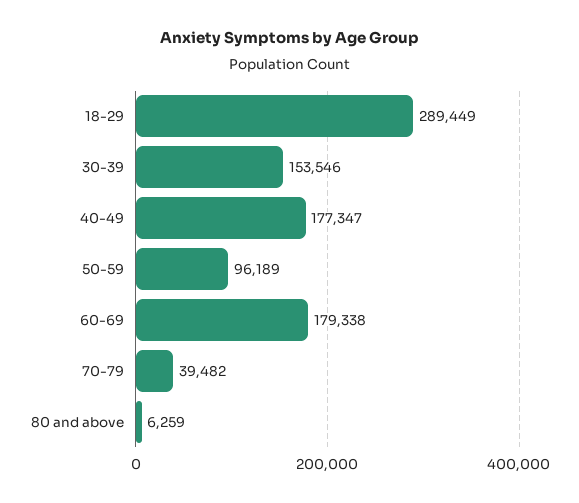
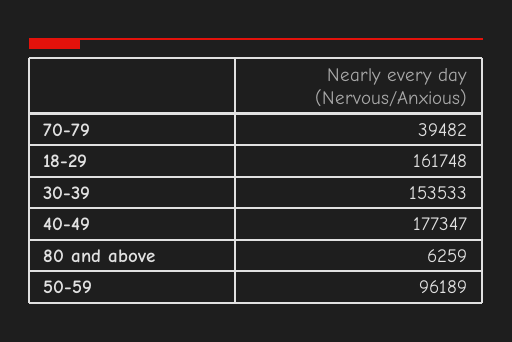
18-29: 289449 -> 161748
30-39: 153546 -> 153533
60-69: 179338 -> none

